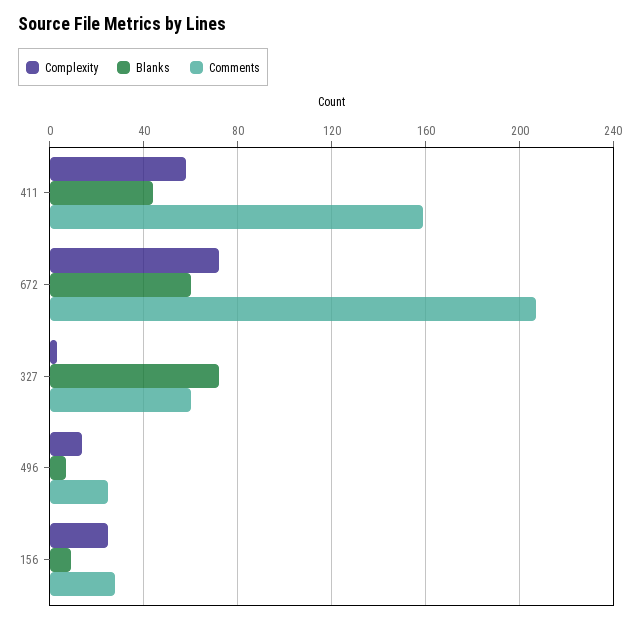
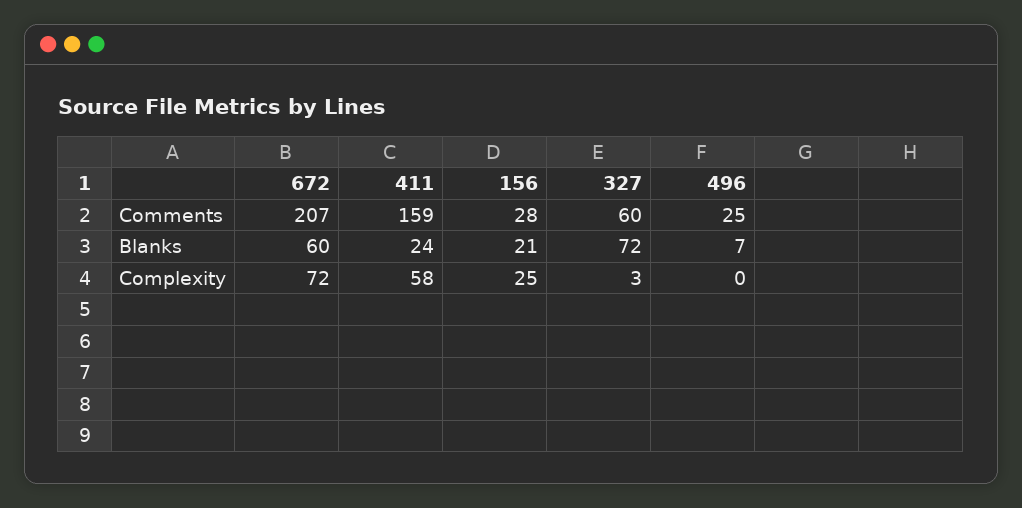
Blanks, 411: 45 -> 24
Complexity, 496: 15 -> 0
Blanks, 156: 10 -> 21

